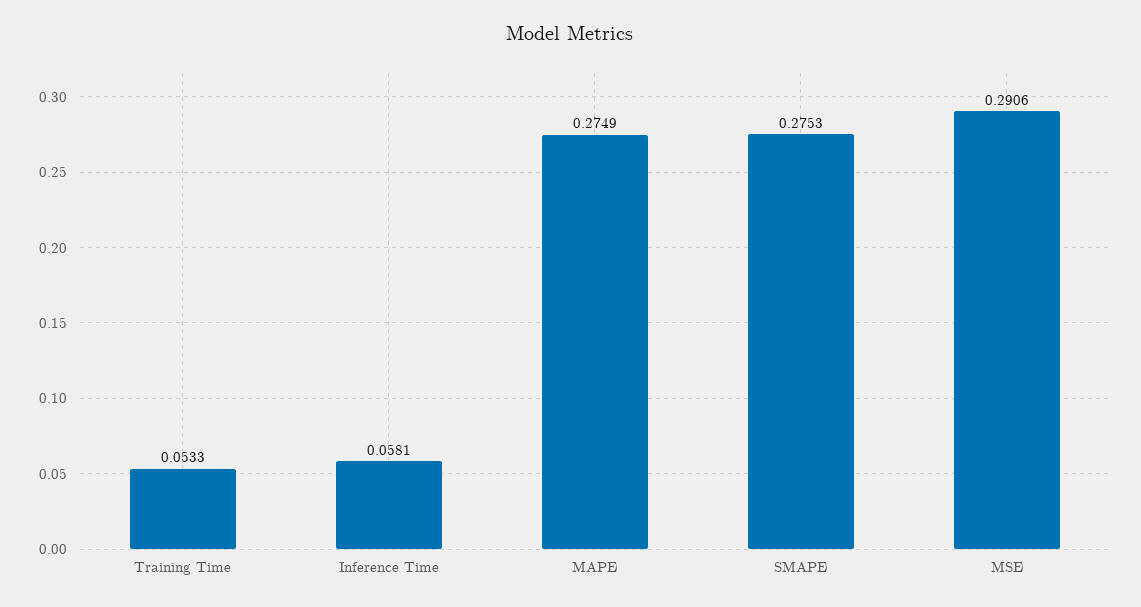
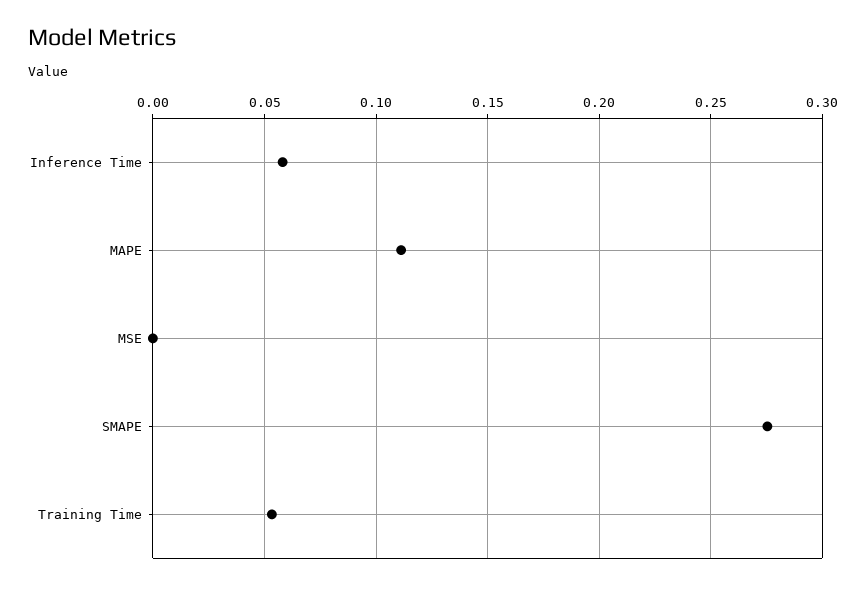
MAPE: 0.2749 -> 0.11
MSE: 0.2906 -> 0

